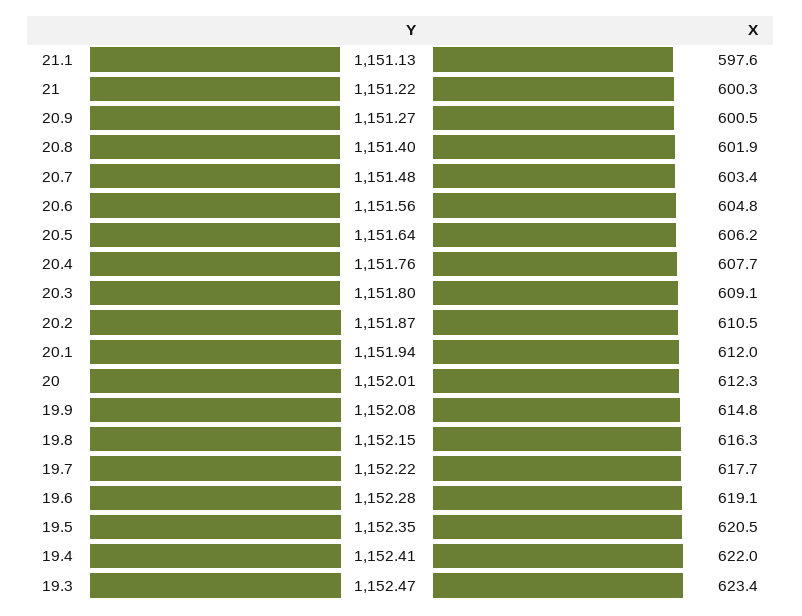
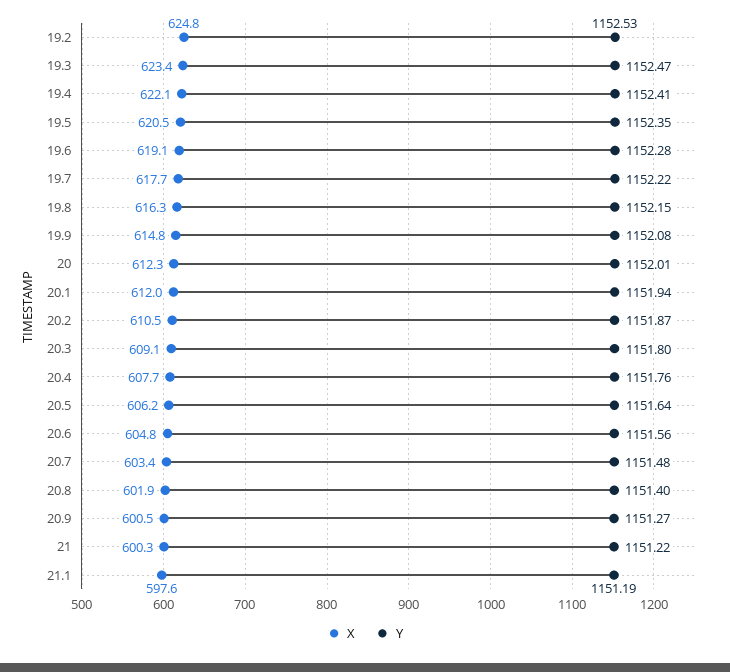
Y, 21.1: 1151.13 -> 1151.19
X, 19.4: 622 -> 622.1
X, 19.2: none -> 624.8
Y, 19.2: none -> 1152.53

